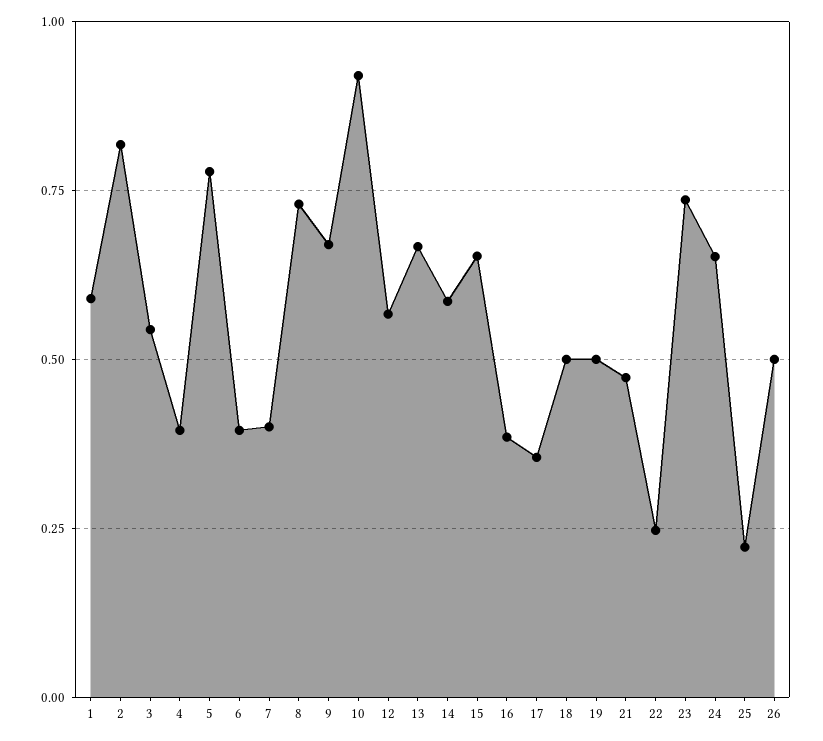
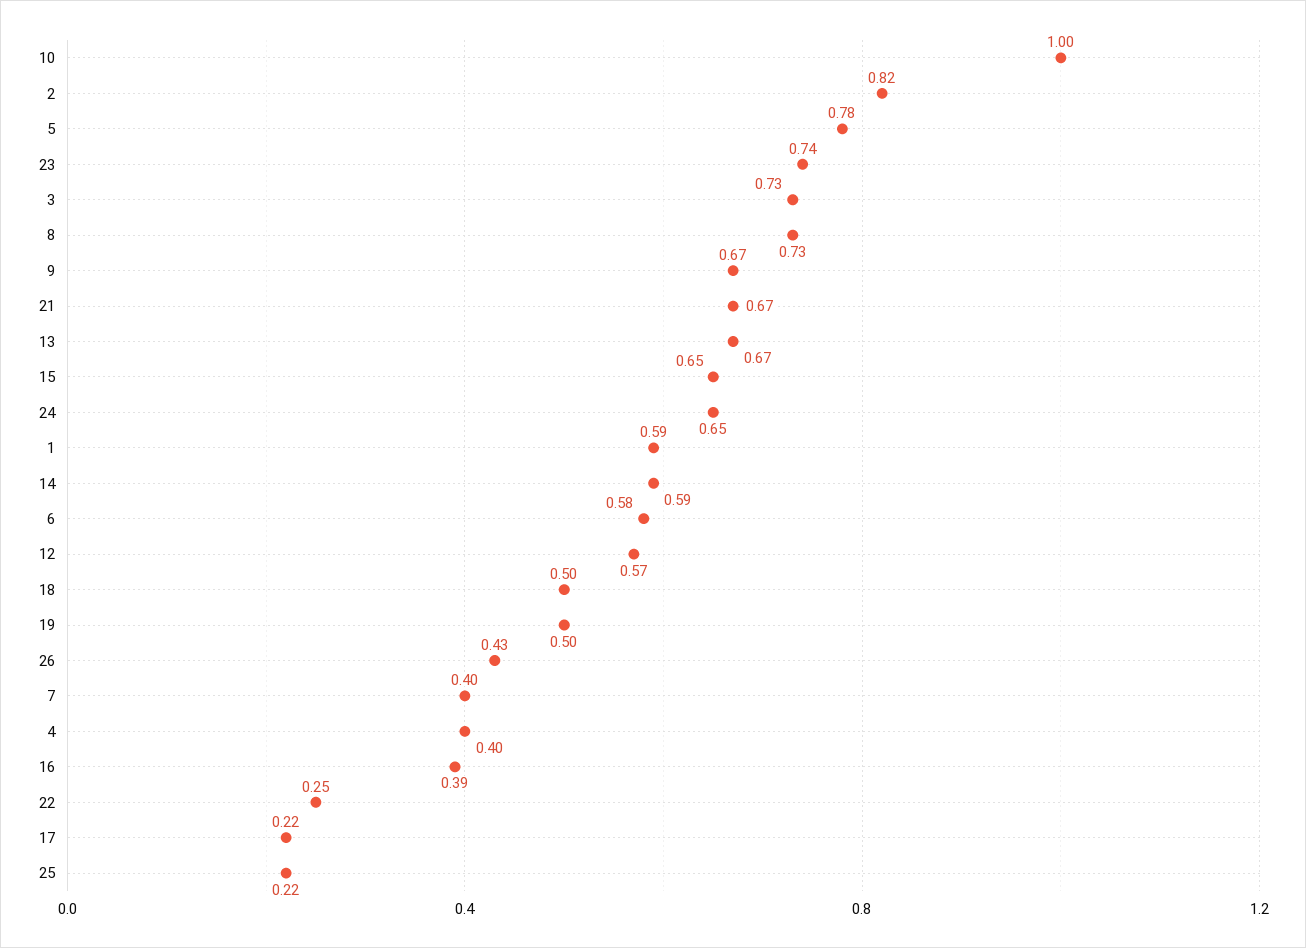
3: 0.55 -> 0.73
6: 0.4 -> 0.58
10: 0.925 -> 1
17: 0.35 -> 0.22
21: 0.475 -> 0.67
26: 0.5 -> 0.43

